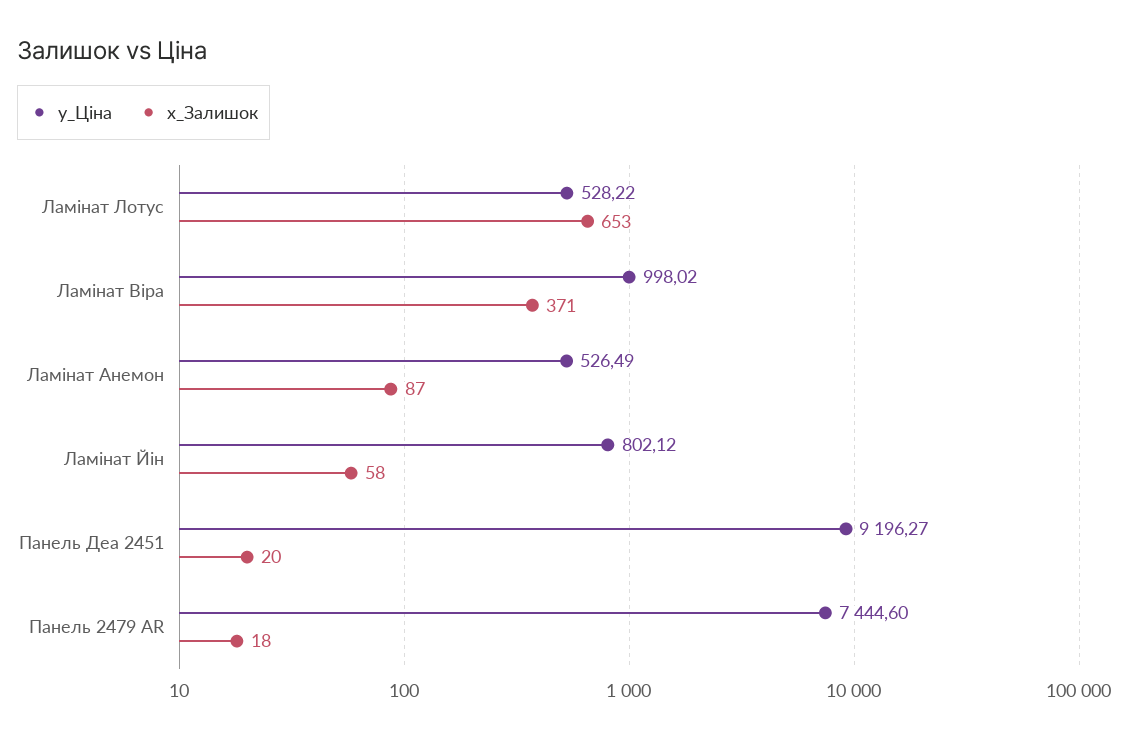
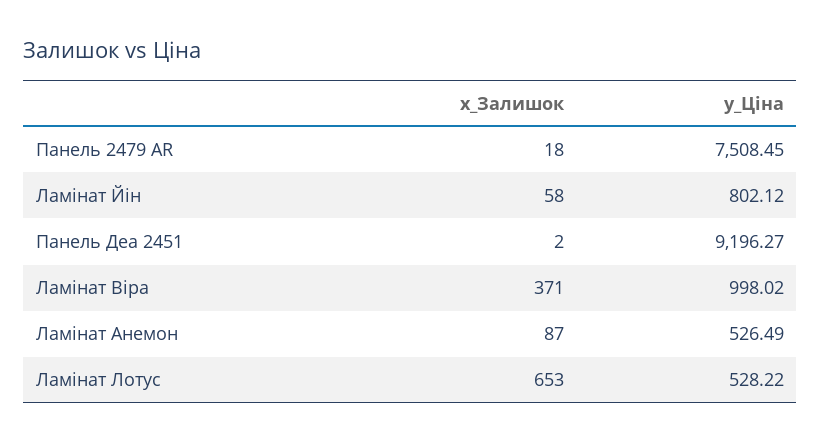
x_Залишок, Панель Деа 2451: 20 -> 2
y_Ціна, Панель 2479 AR: 7444.6 -> 7508.45

